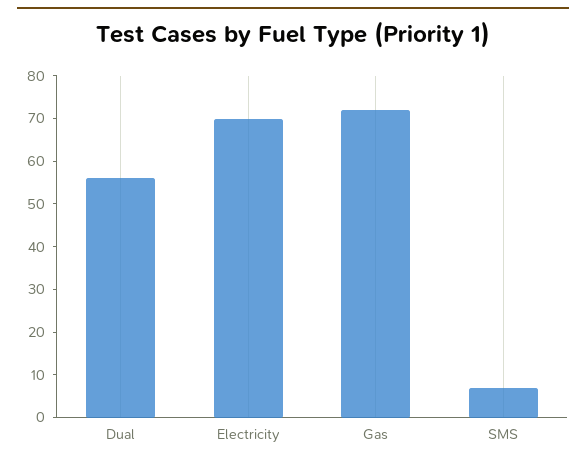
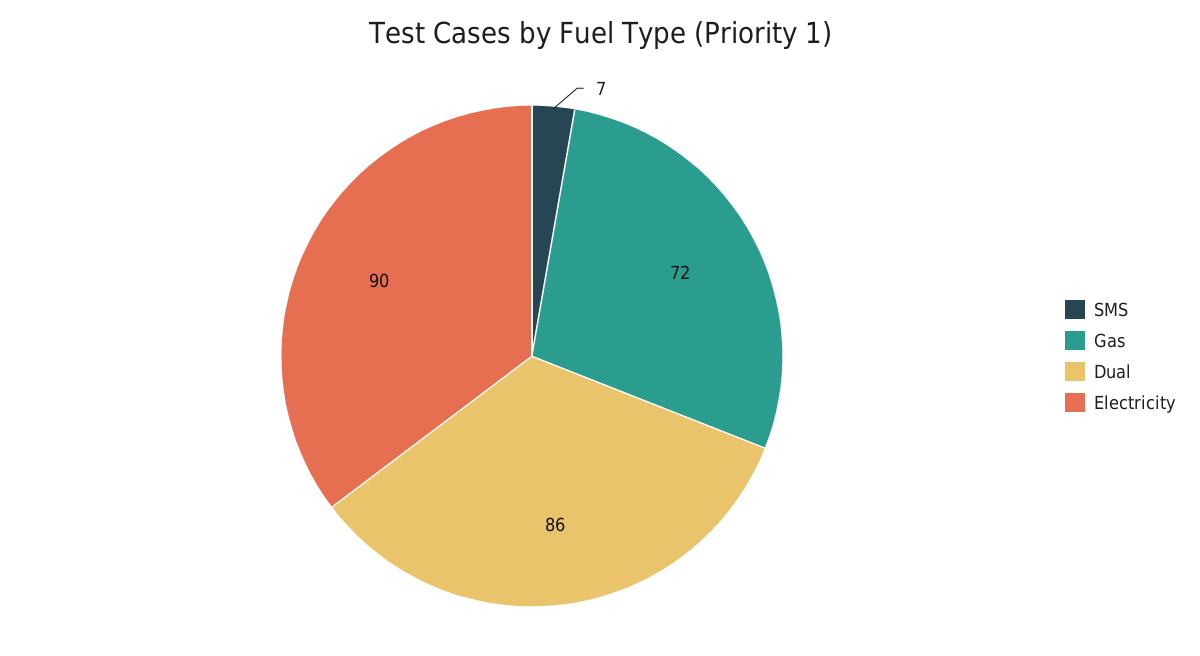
Dual: 55 -> 86
Electricity: 70 -> 90

